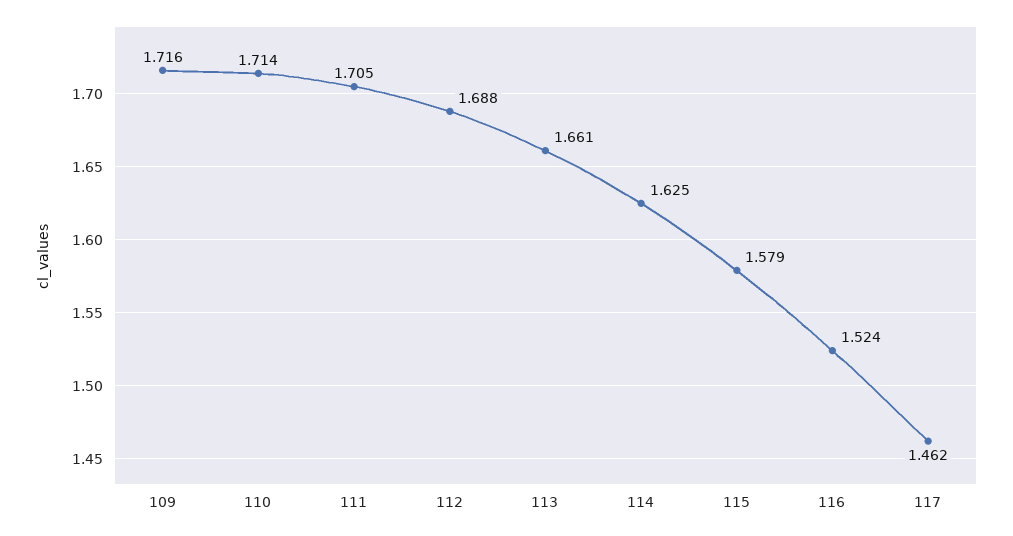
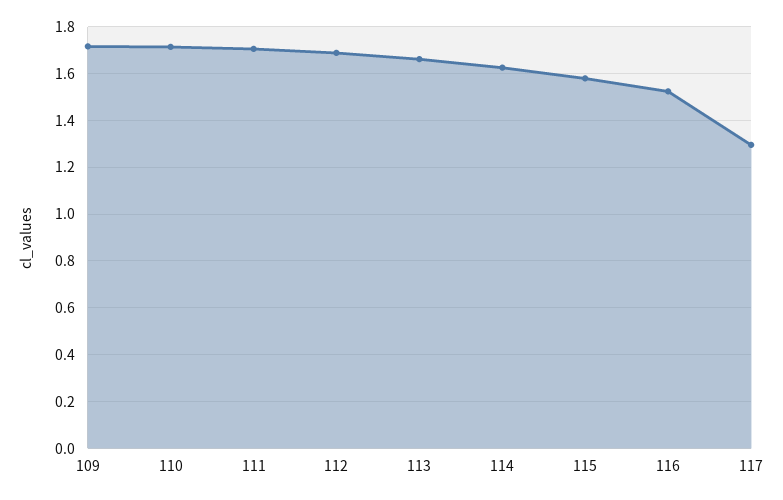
117: 1.462 -> 1.3

